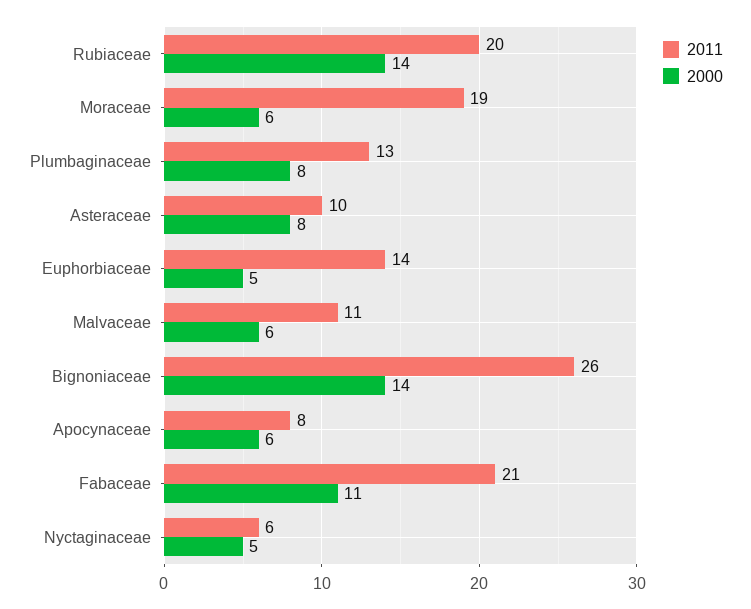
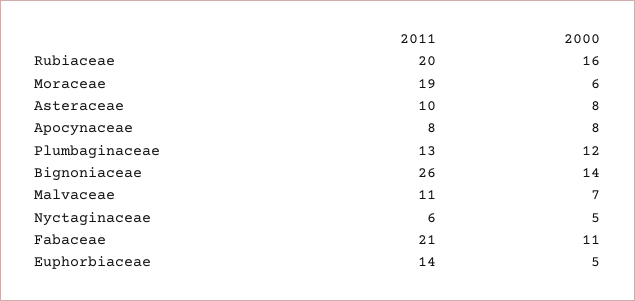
2000, Rubiaceae: 14 -> 16
2000, Plumbaginaceae: 8 -> 12
2000, Malvaceae: 6 -> 7
2000, Apocynaceae: 6 -> 8

